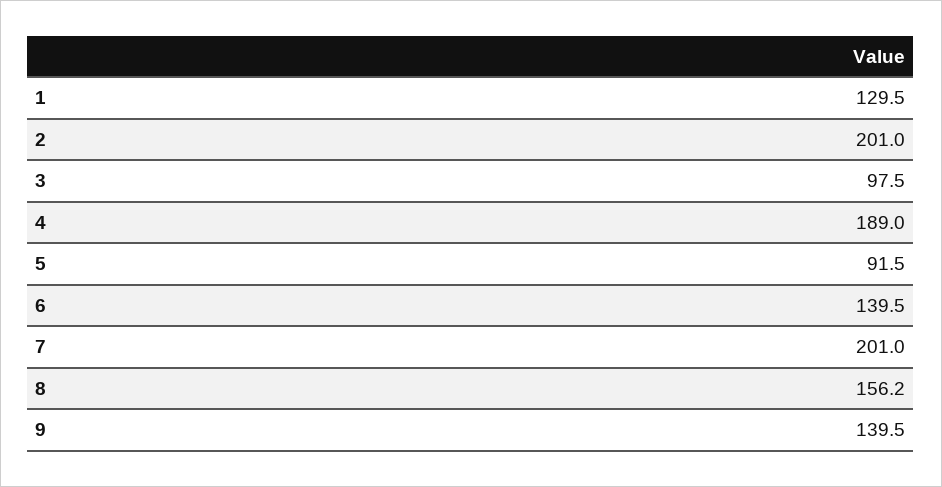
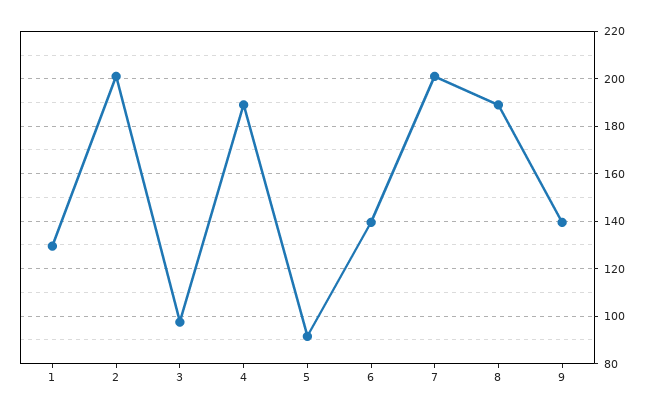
8: 156.2 -> 190

